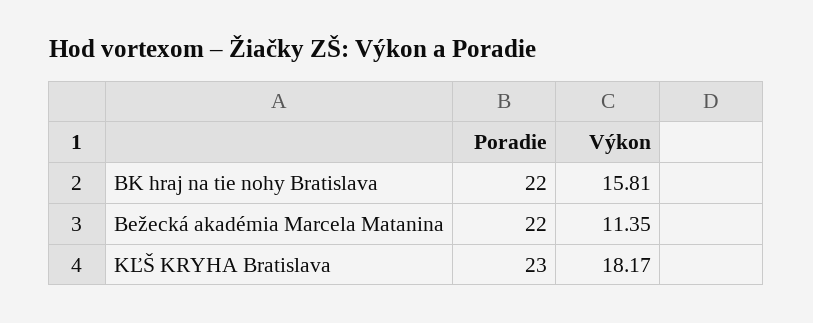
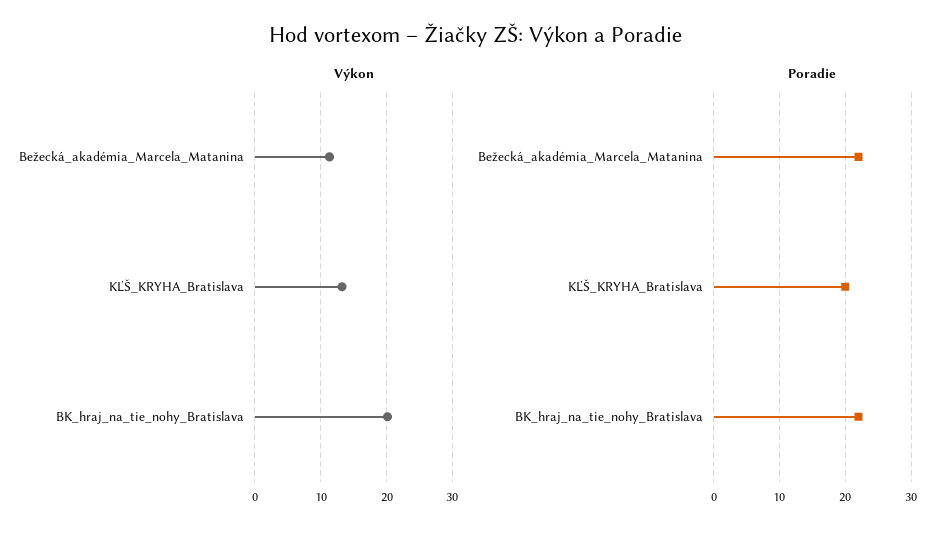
Výkon, BK hraj na tie nohy Bratislava: 15.81 -> 20
Poradie, KĽŠ KRYHA Bratislava: 23 -> 20
Výkon, KĽŠ KRYHA Bratislava: 18.17 -> 13

